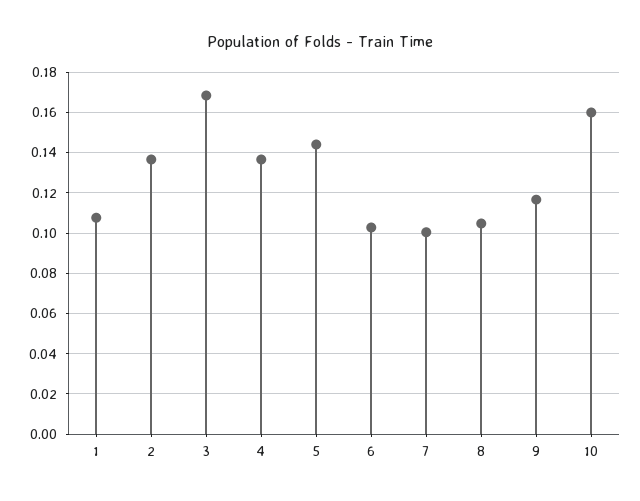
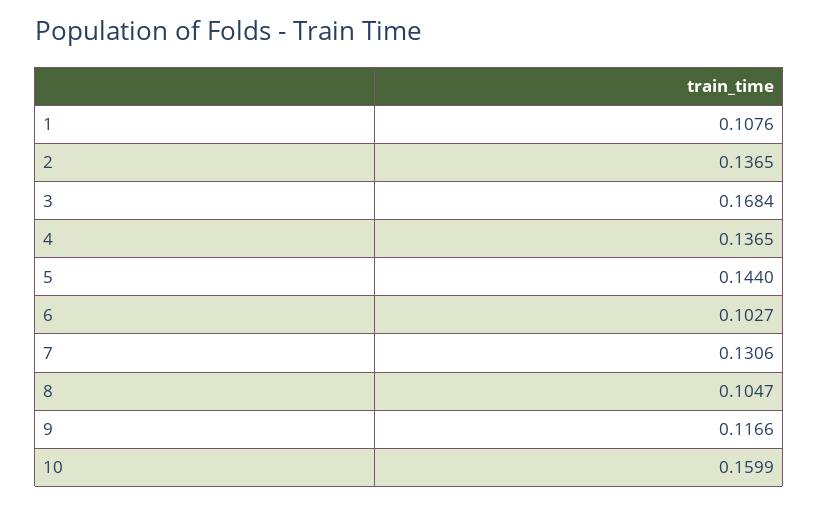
7: 0.1 -> 0.1306

